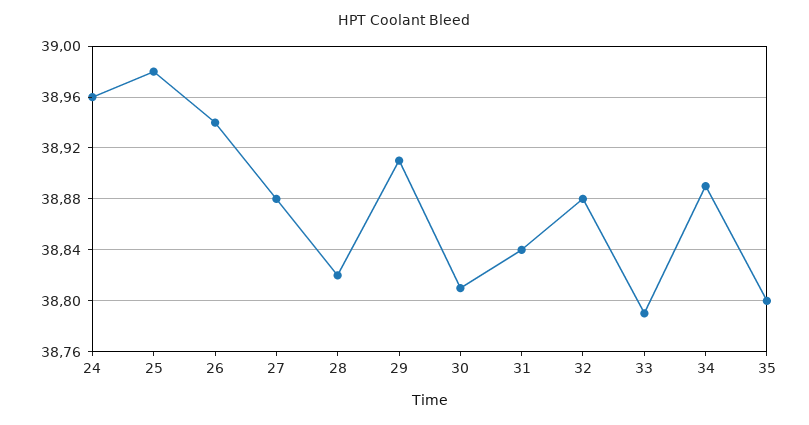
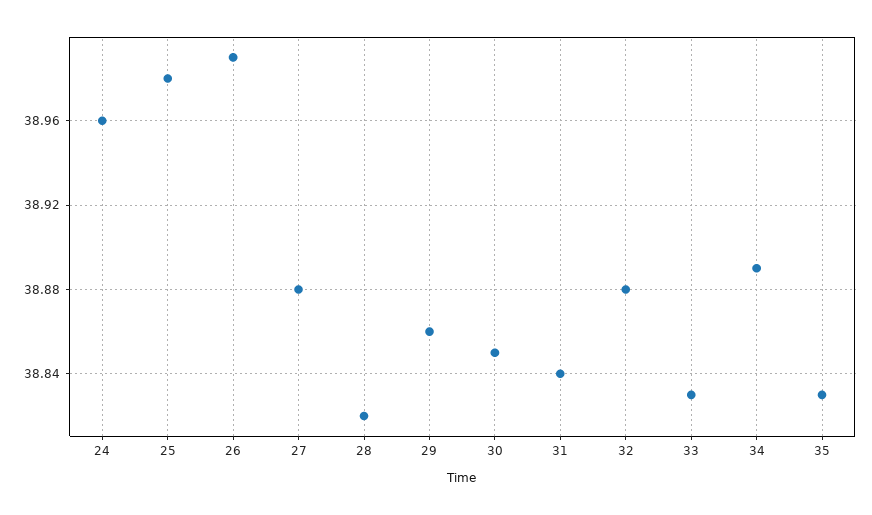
26: 38.94 -> 38.99
29: 38.91 -> 38.86
30: 38.81 -> 38.85
33: 38.79 -> 38.83
35: 38.8 -> 38.83

